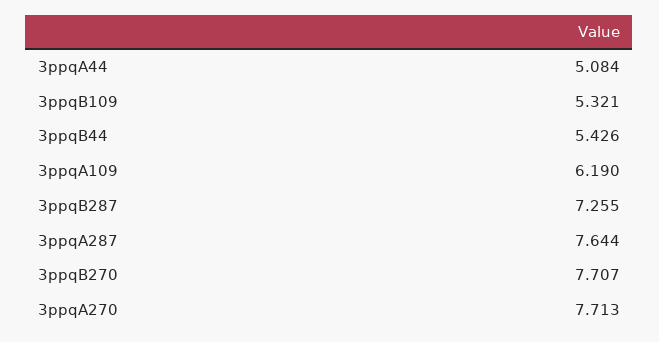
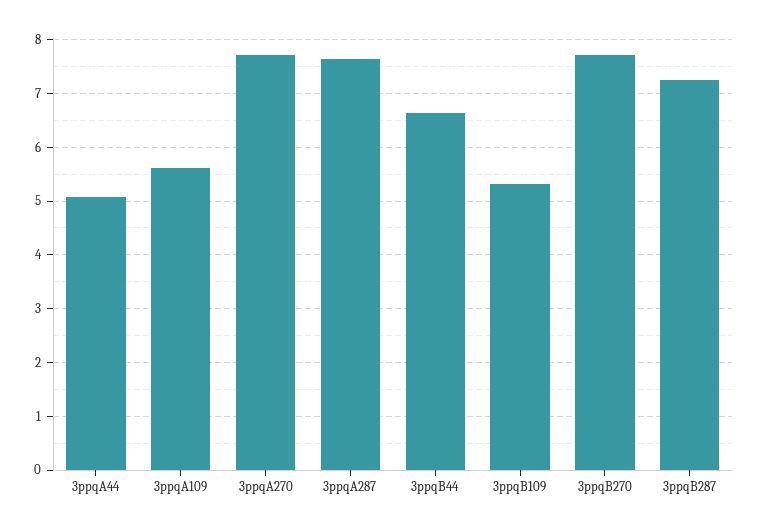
3ppqB44: 5.426 -> 6.6
3ppqA109: 6.19 -> 5.6

